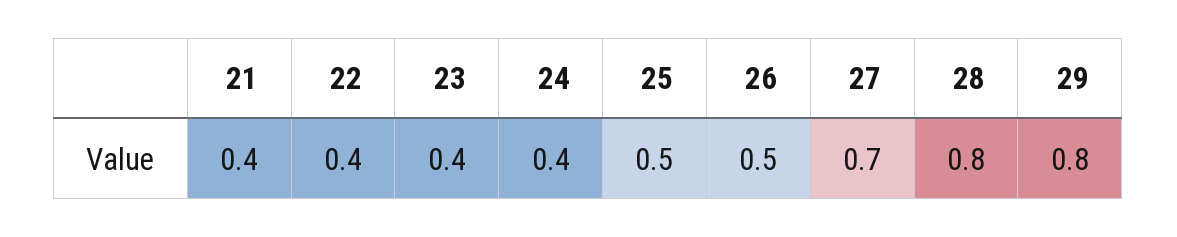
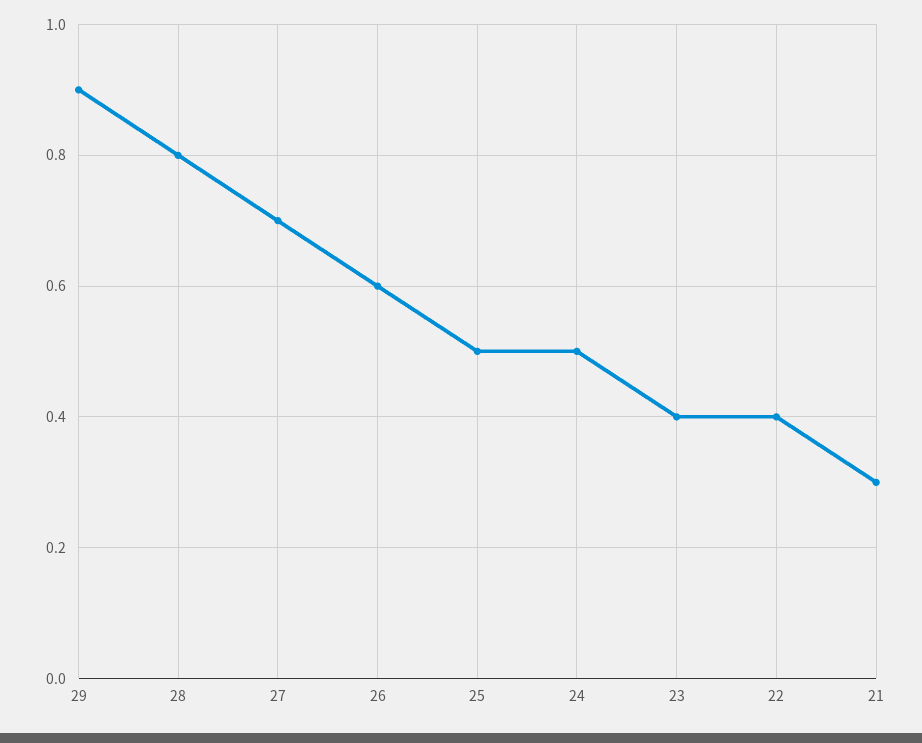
21: 0.4 -> 0.3
24: 0.4 -> 0.5
26: 0.5 -> 0.6
29: 0.8 -> 0.9

